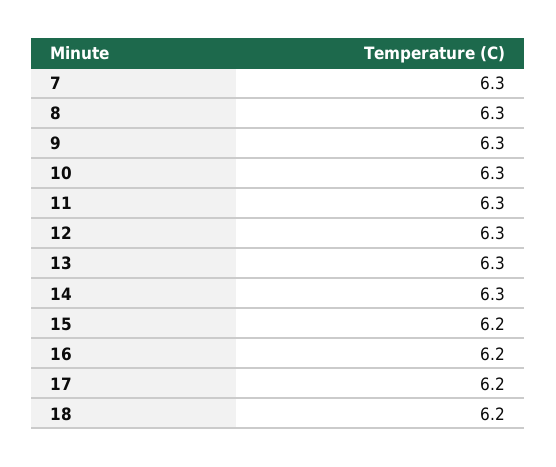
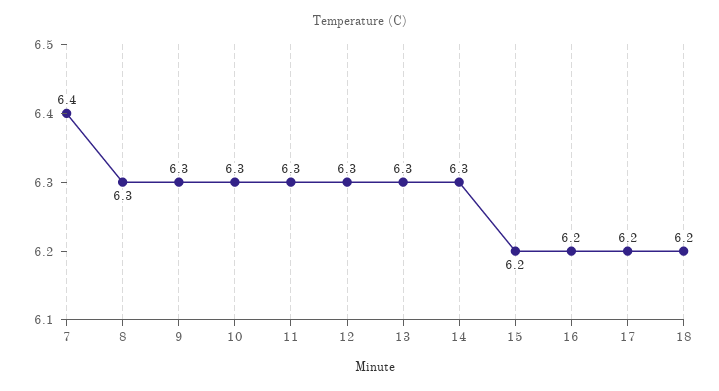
7: 6.3 -> 6.4

